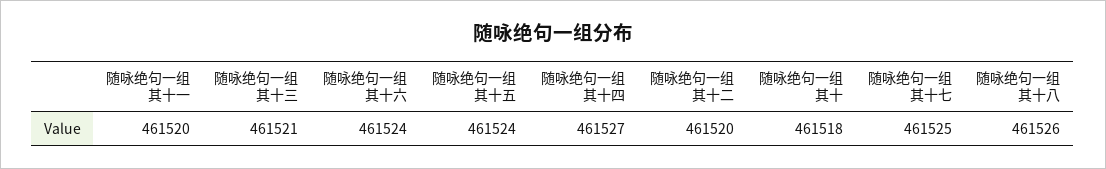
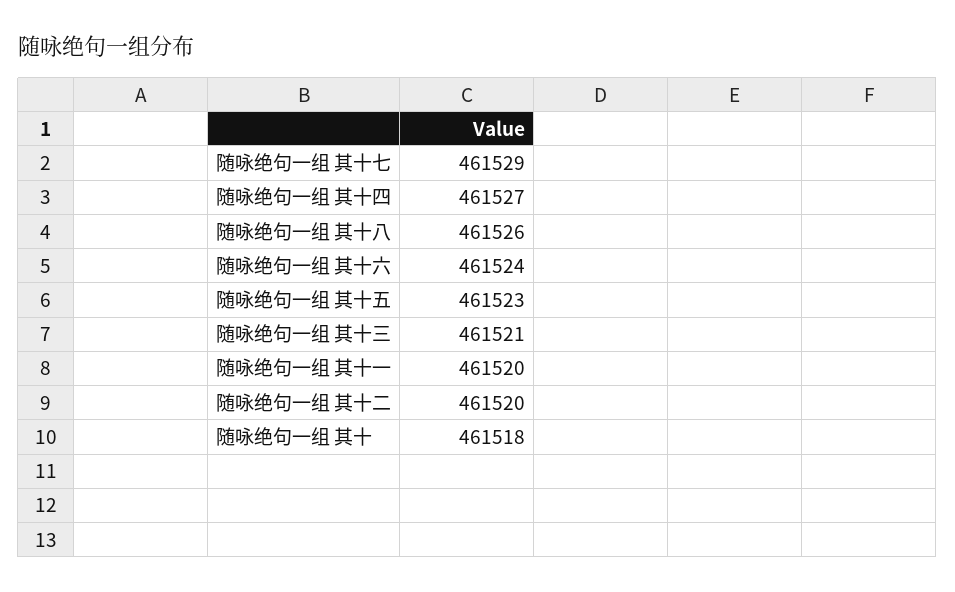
随咏绝句一组 其十五: 461524 -> 461523
随咏绝句一组 其十七: 461525 -> 461529

